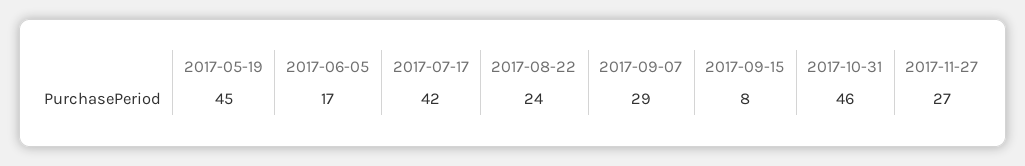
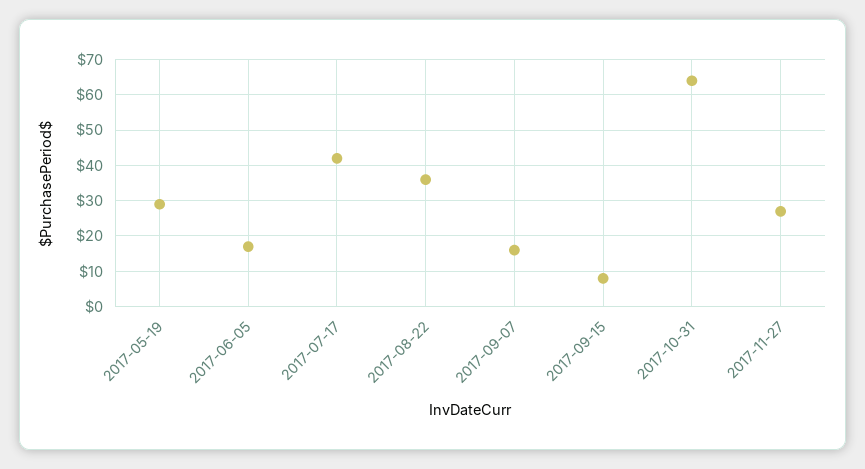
2017-05-19: 45 -> 30
2017-08-22: 24 -> 35
2017-09-07: 29 -> 15
2017-10-31: 46 -> 65

